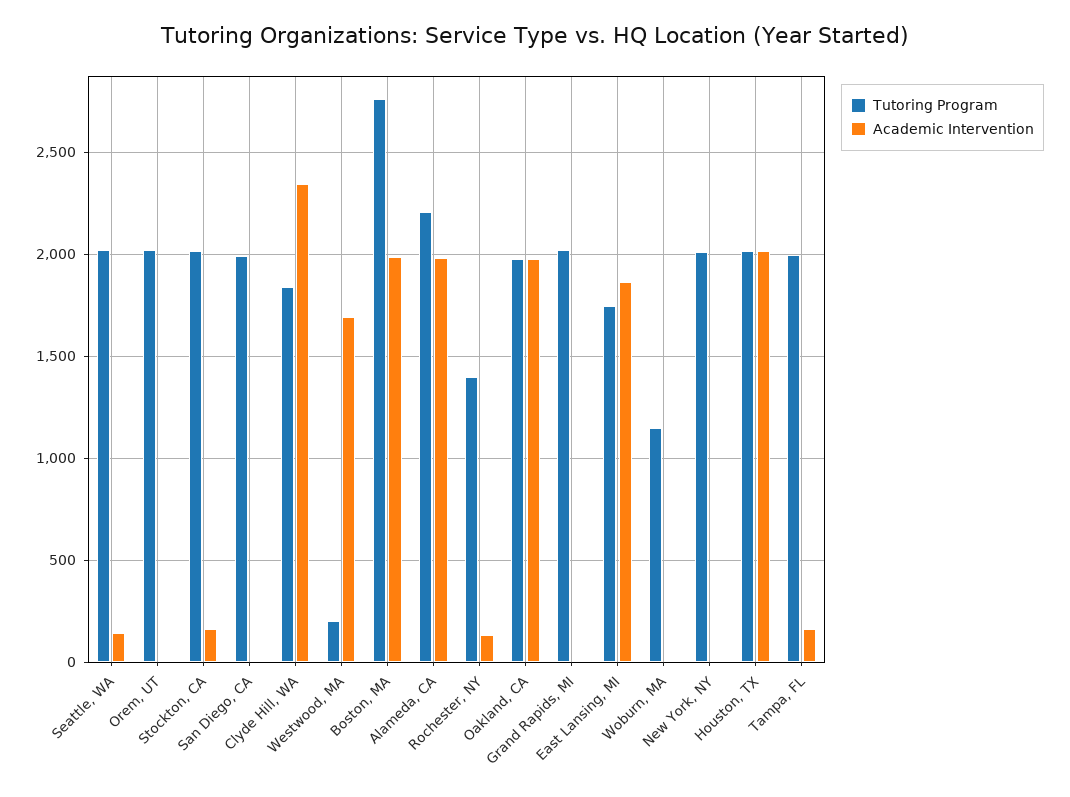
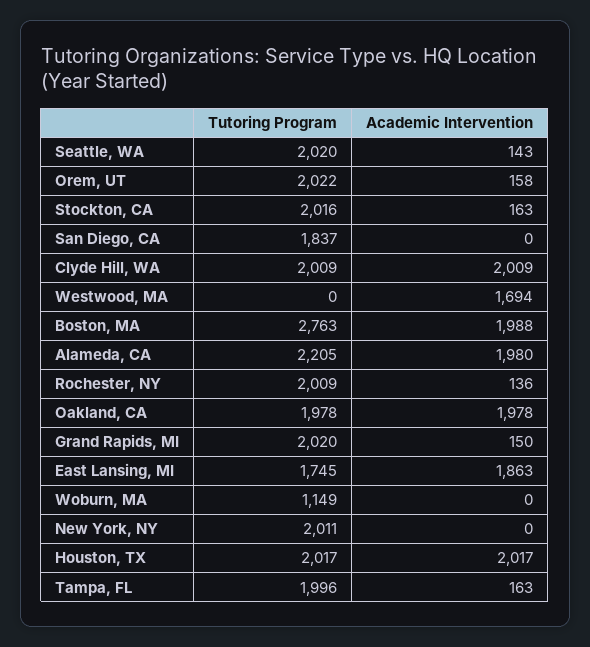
Academic Intervention, Orem, UT: 0 -> 158
Tutoring Program, San Diego, CA: 2000 -> 1837
Tutoring Program, Clyde Hill, WA: 1850 -> 2009
Academic Intervention, Clyde Hill, WA: 2350 -> 2009
Tutoring Program, Westwood, MA: 200 -> 0
Tutoring Program, Rochester, NY: 1400 -> 2009
Academic Intervention, Grand Rapids, MI: 0 -> 150

